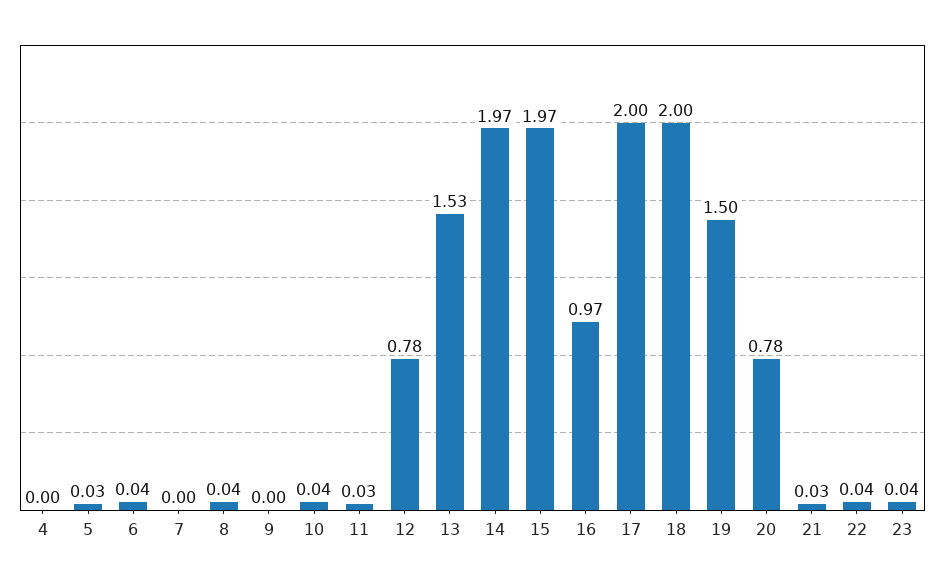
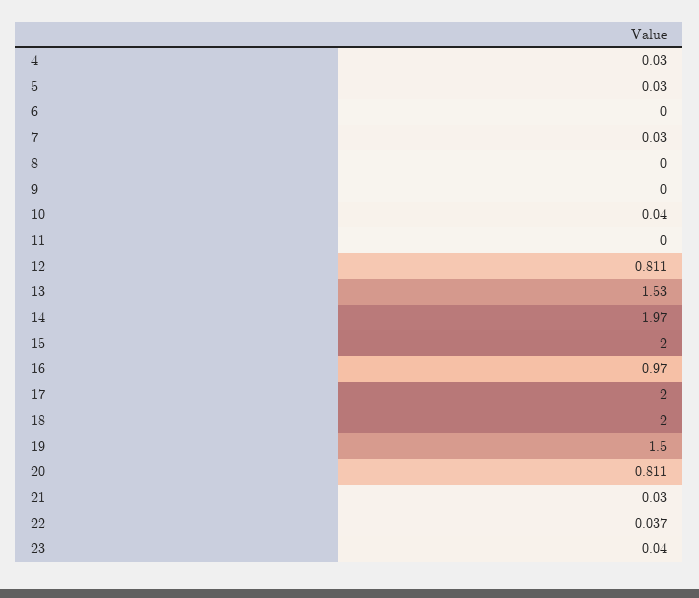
4: 0 -> 0.03
6: 0.04 -> 0
7: 0 -> 0.03
8: 0.04 -> 0
11: 0.03 -> 0
12: 0.78 -> 0.811
15: 1.97 -> 2
20: 0.78 -> 0.811

